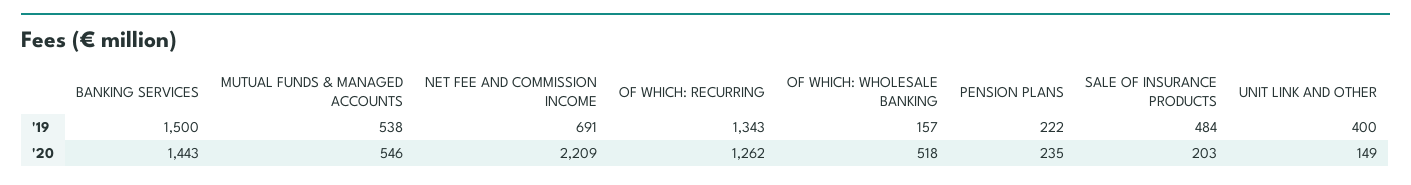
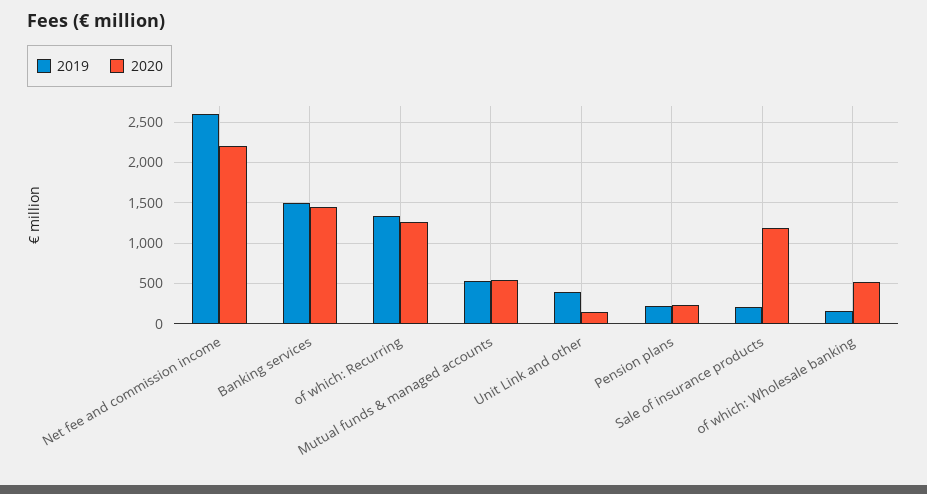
'19, NET FEE AND COMMISSION INCOME: 691 -> 2600
'19, SALE OF INSURANCE PRODUCTS: 484 -> 200
'20, SALE OF INSURANCE PRODUCTS: 203 -> 1200

